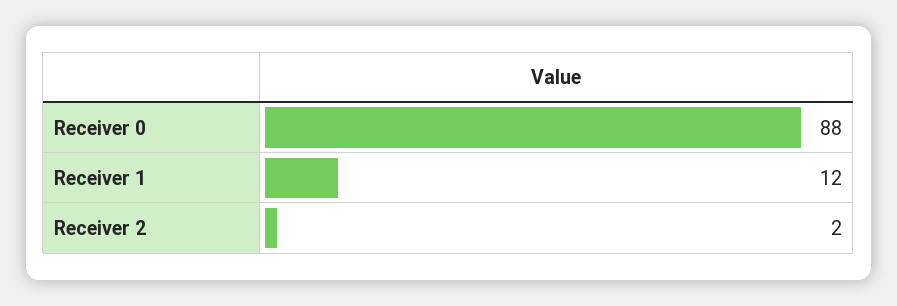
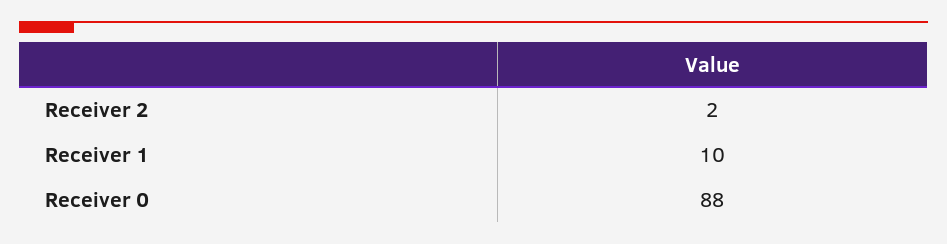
Receiver 1: 12 -> 10

